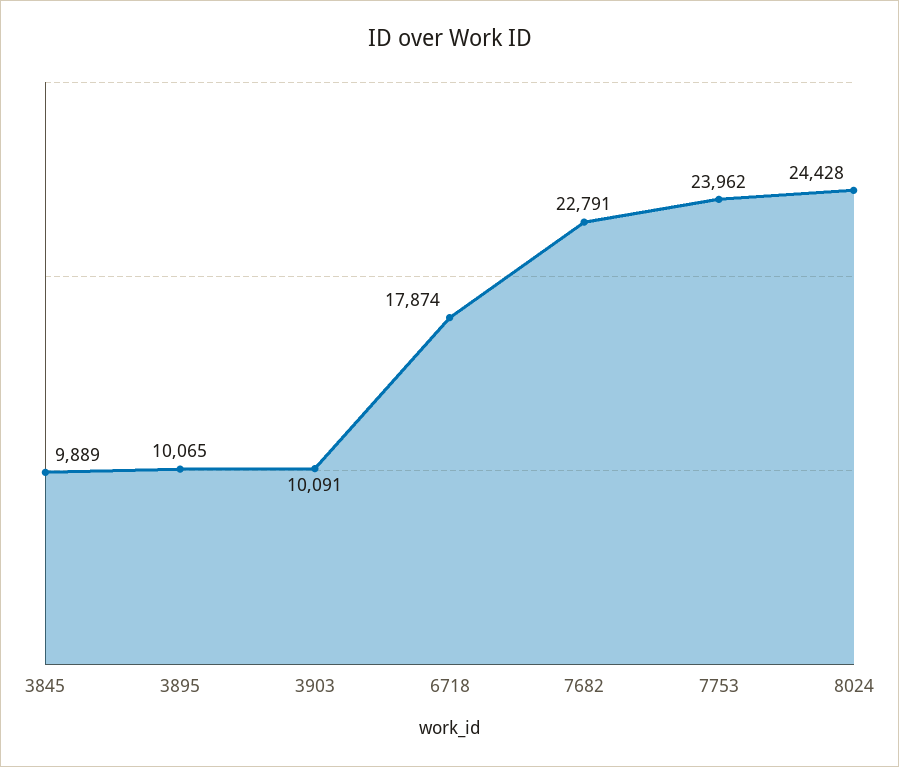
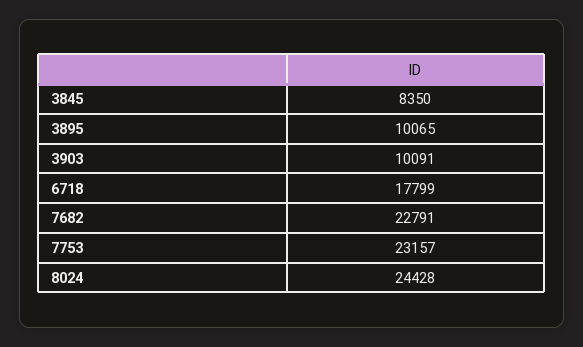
3845: 9889 -> 8350
6718: 17874 -> 17799
7753: 23962 -> 23157

